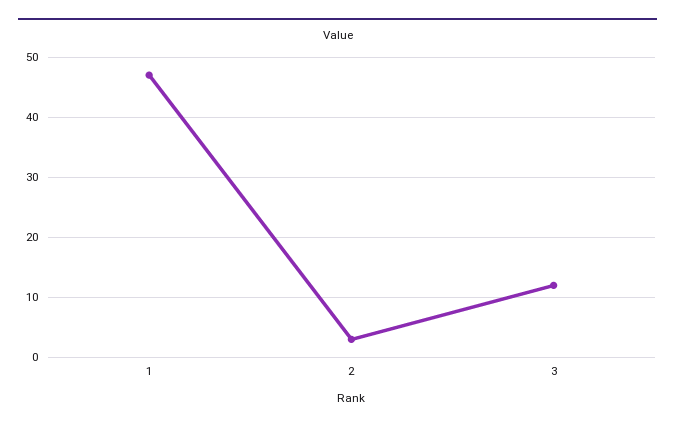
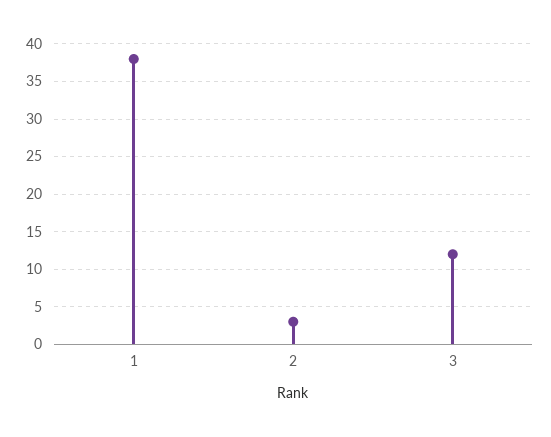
1: 47 -> 38

